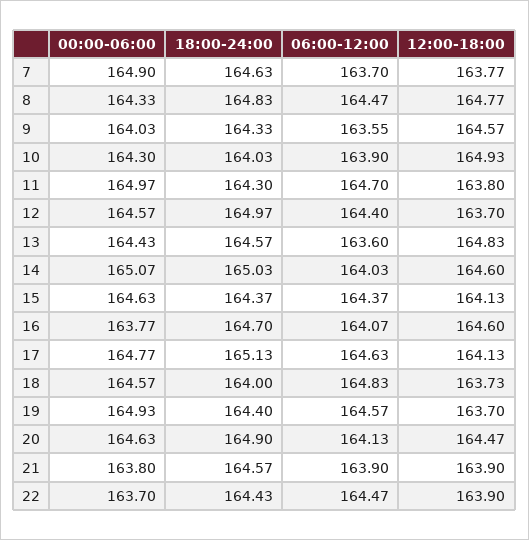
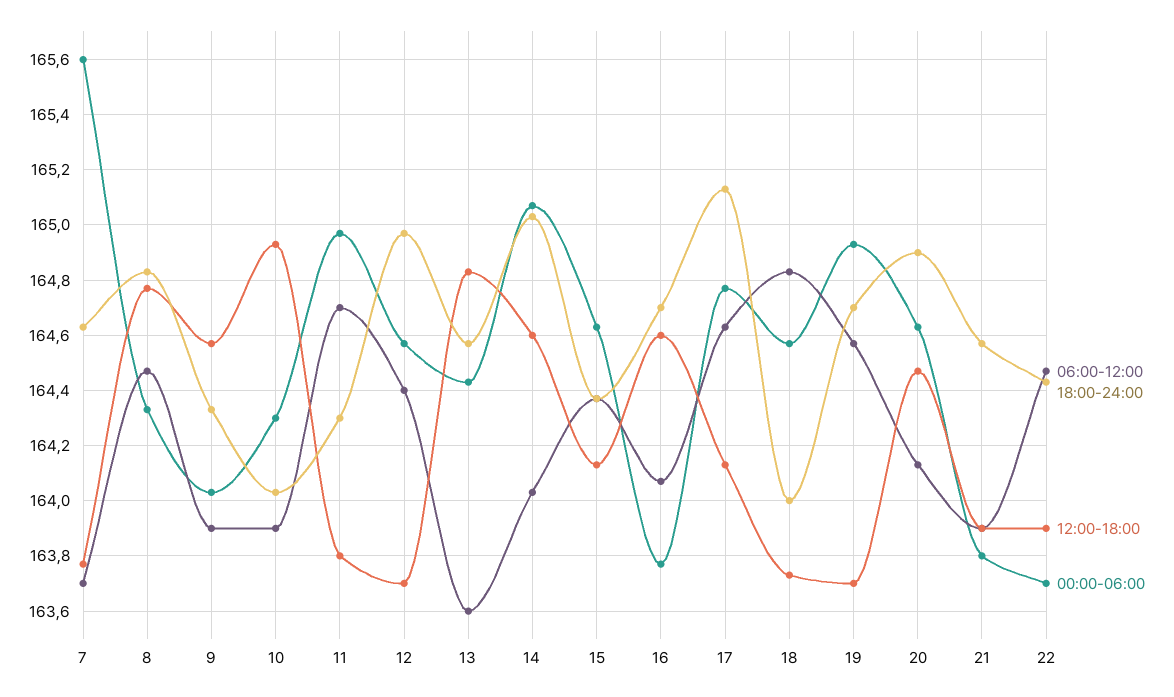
00:00-06:00, 7: 164.9 -> 165.6
06:00-12:00, 9: 163.55 -> 163.9
18:00-24:00, 19: 164.4 -> 164.7

